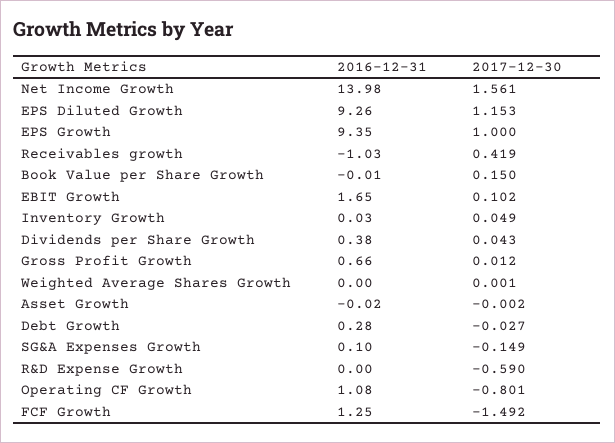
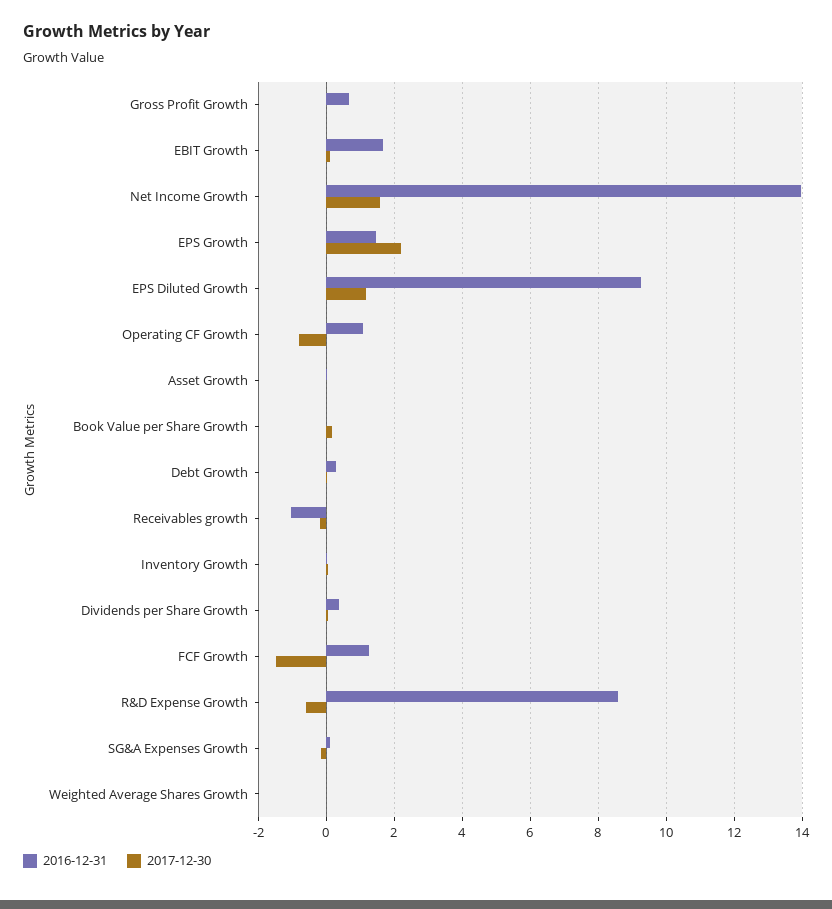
2016-12-31, EPS Growth: 9.35 -> 1.4
2017-12-30, EPS Growth: 1 -> 2.2
2017-12-30, Receivables growth: 0.419 -> -0.2
2016-12-31, R&D Expense Growth: 0 -> 8.6

